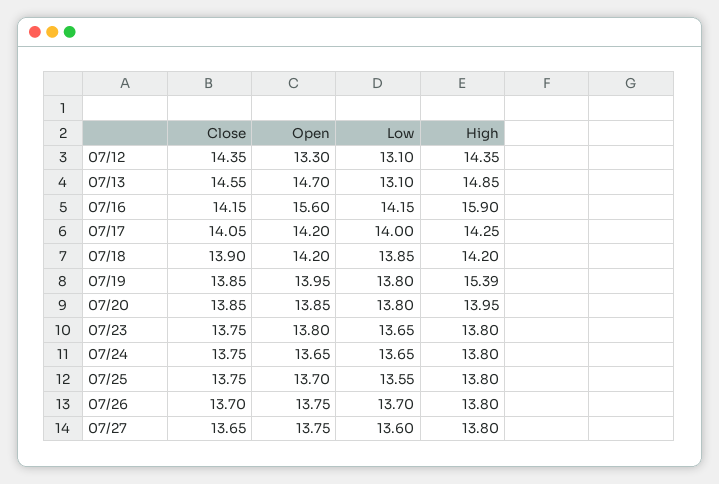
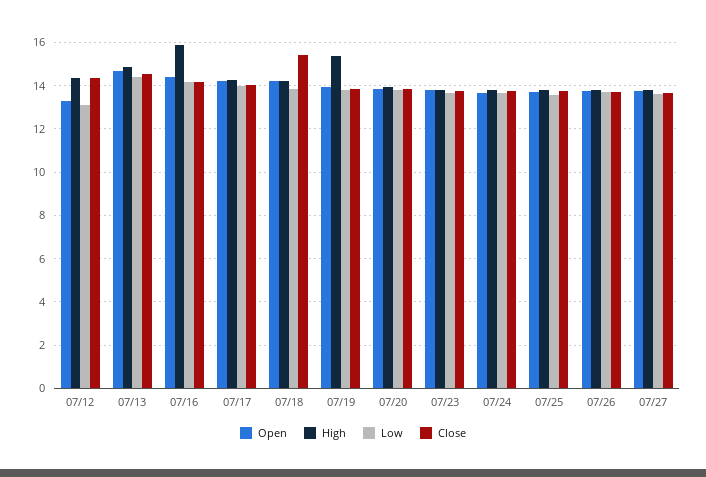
Low, 07/13: 13.1 -> 14.5
Open, 07/16: 15.6 -> 14.5
Close, 07/18: 13.9 -> 15.5

